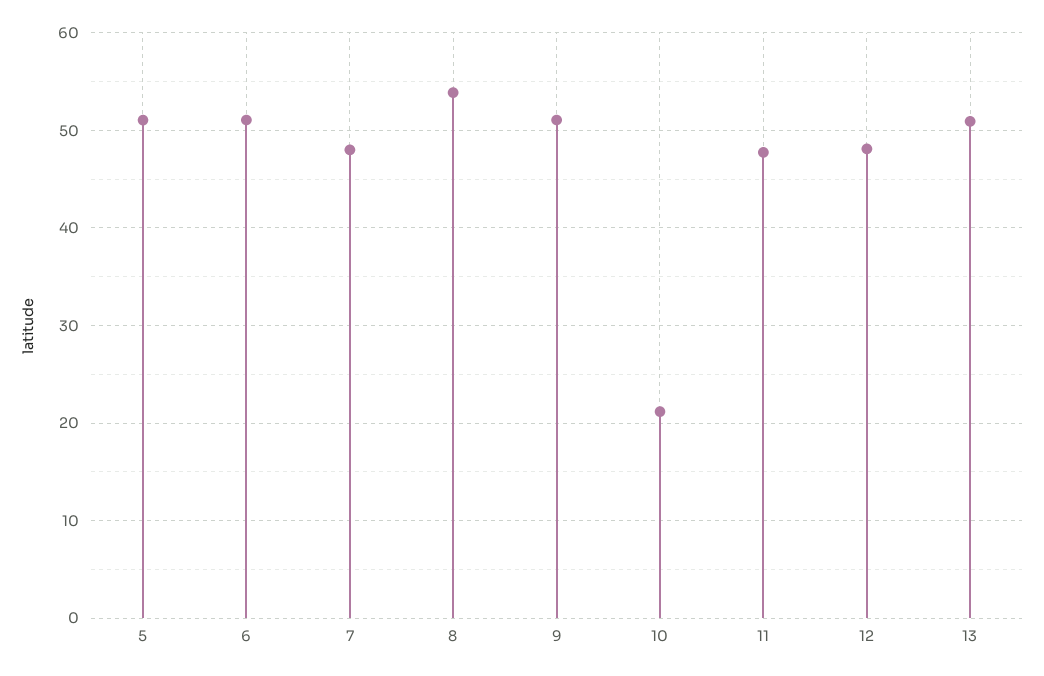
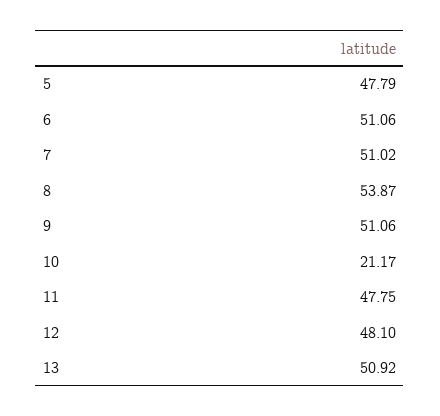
5: 51 -> 47.79
7: 48 -> 51.02

